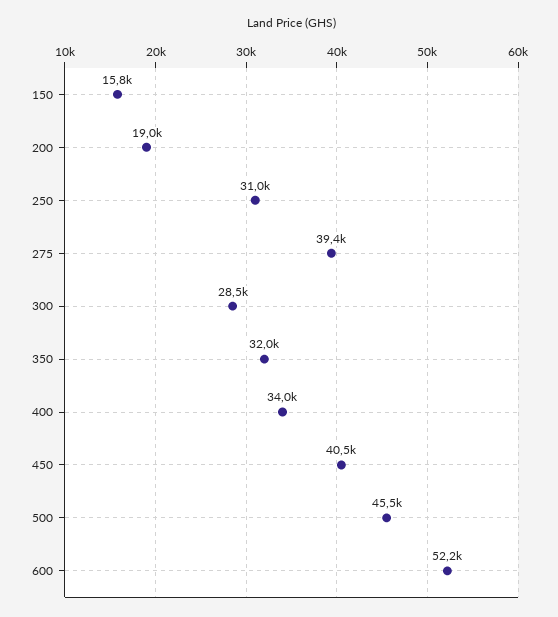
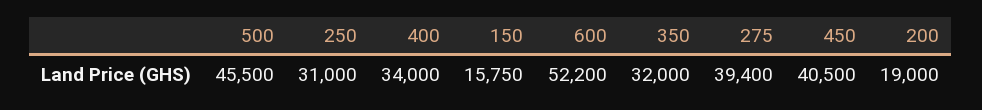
300: 28500 -> none

